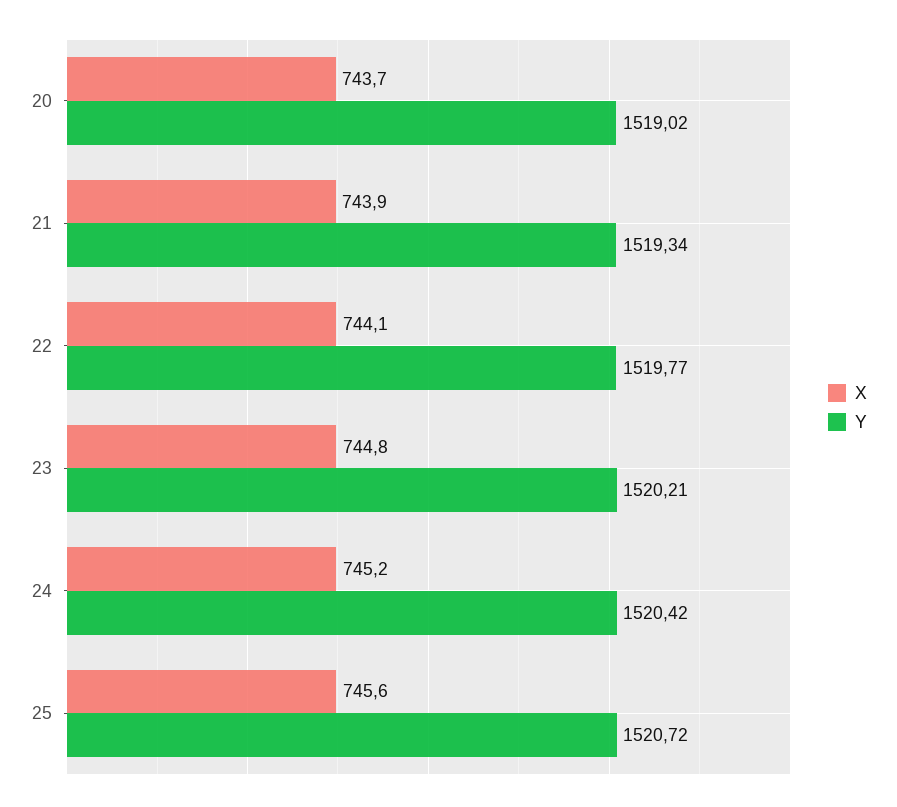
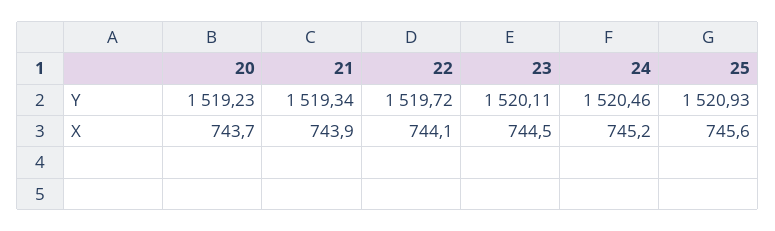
Y, 20: 1519.02 -> 1519.23
Y, 22: 1519.77 -> 1519.72
X, 23: 744.8 -> 744.5
Y, 23: 1520.21 -> 1520.11
Y, 24: 1520.42 -> 1520.46
Y, 25: 1520.72 -> 1520.93

